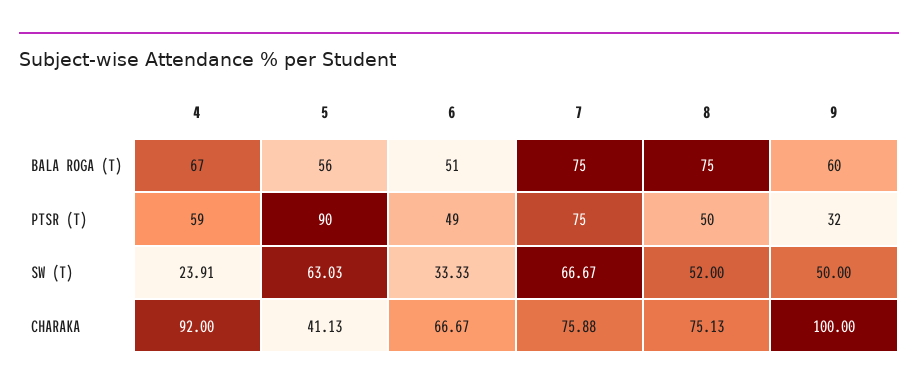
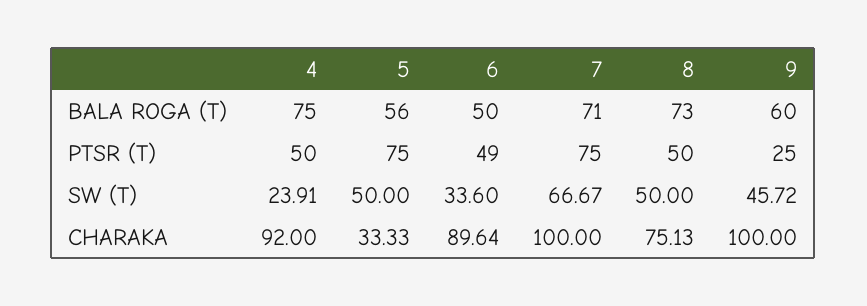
4, BALA ROGA (T): 67 -> 75
6, BALA ROGA (T): 51 -> 50
7, BALA ROGA (T): 75 -> 71
8, BALA ROGA (T): 75 -> 73
4, PTSR (T): 59 -> 50
5, PTSR (T): 90 -> 75
9, PTSR (T): 32 -> 25
5, SW (T): 63.03 -> 50
6, SW (T): 33.33 -> 33.6
8, SW (T): 52 -> 50
9, SW (T): 50 -> 45.72
5, CHARAKA: 41.13 -> 33.33
6, CHARAKA: 66.67 -> 89.64
7, CHARAKA: 75.88 -> 100

